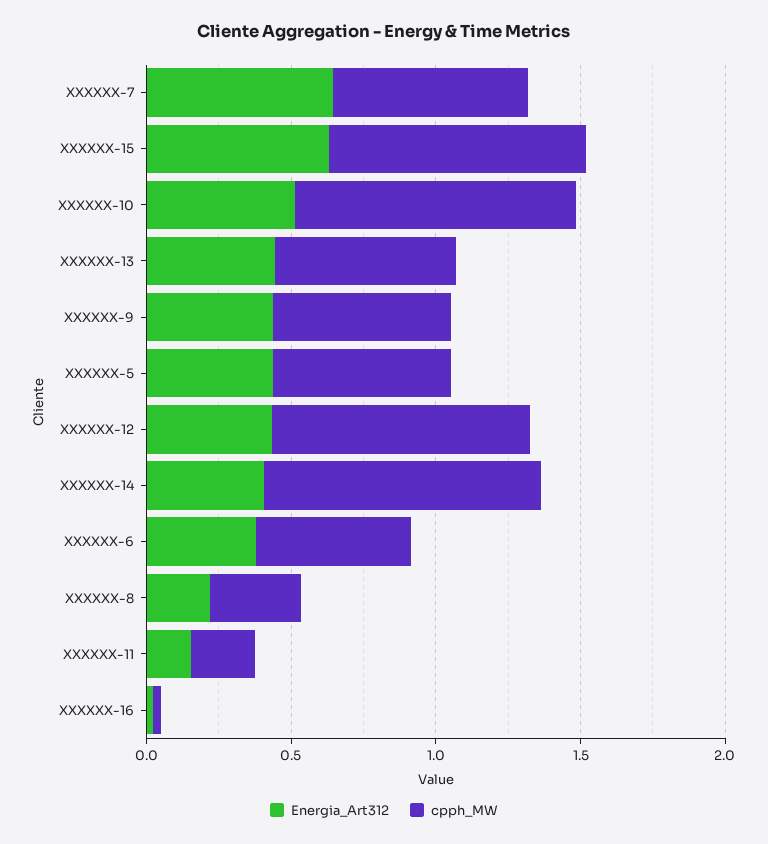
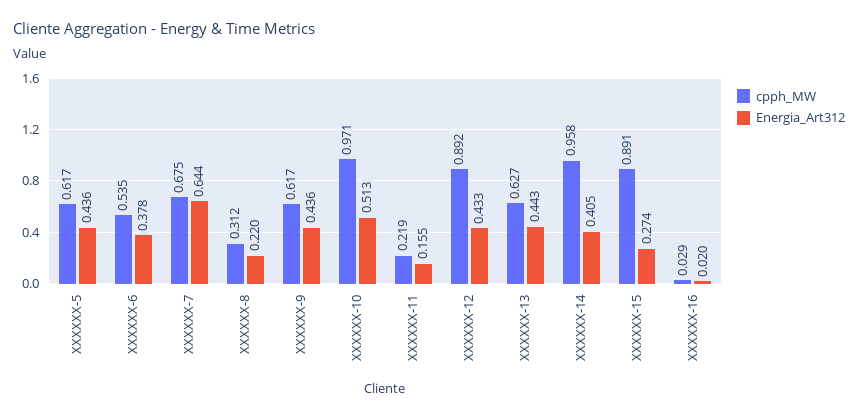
Energia_Art312, XXXXXX-15: 0.6 -> 0.274

